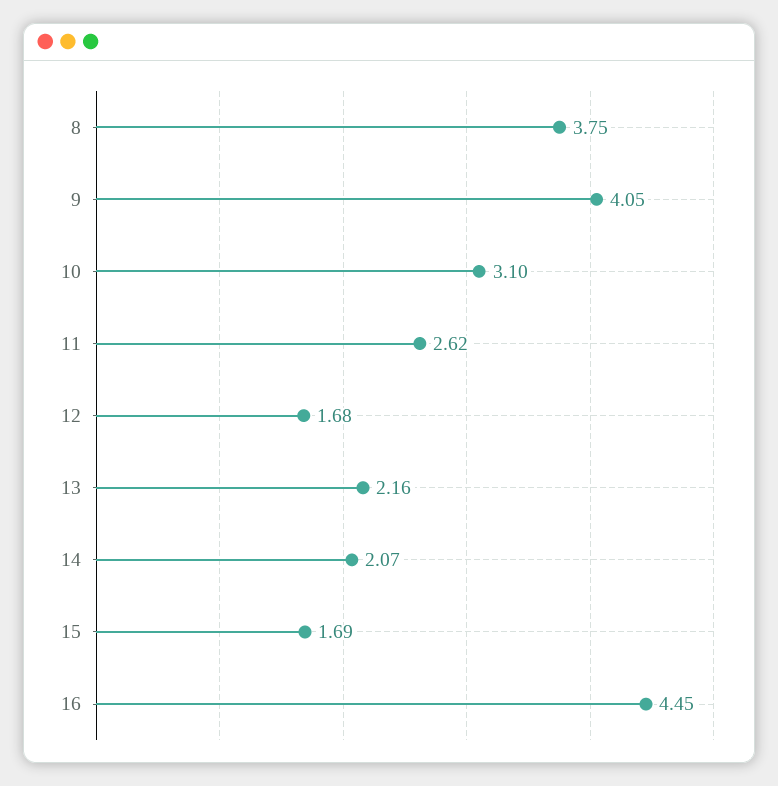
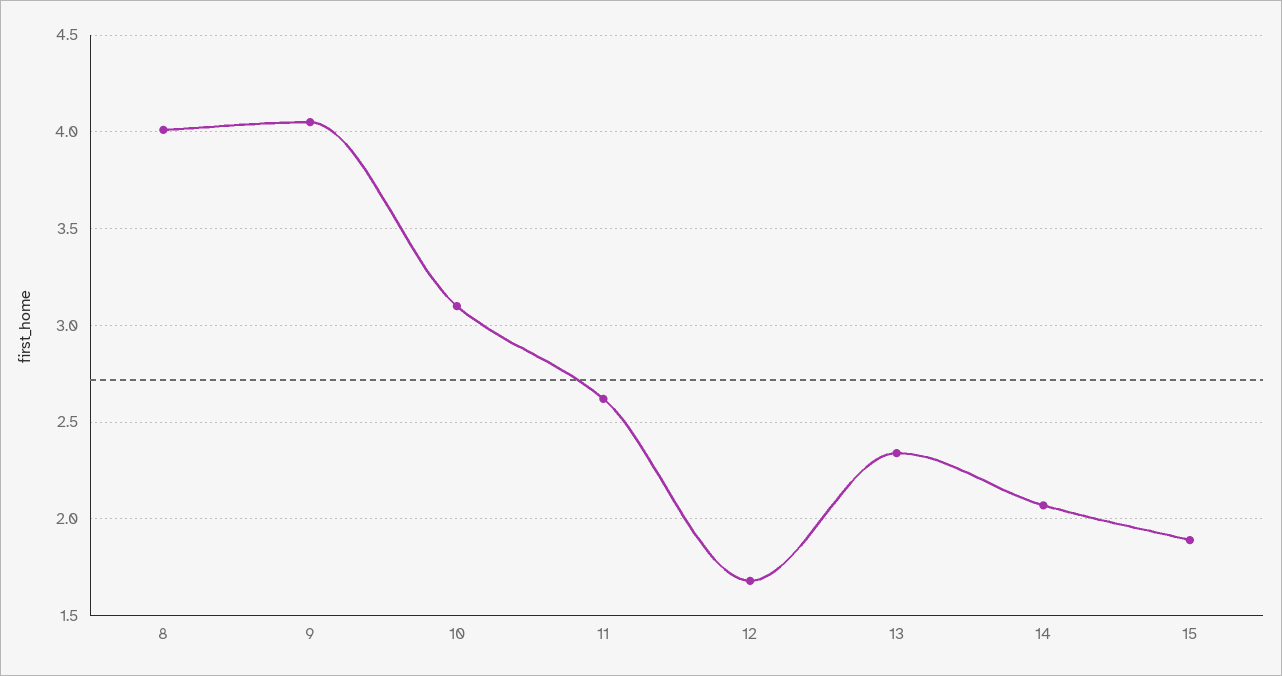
8: 3.75 -> 4
13: 2.16 -> 2.35
15: 1.69 -> 1.9
16: 4.45 -> none

